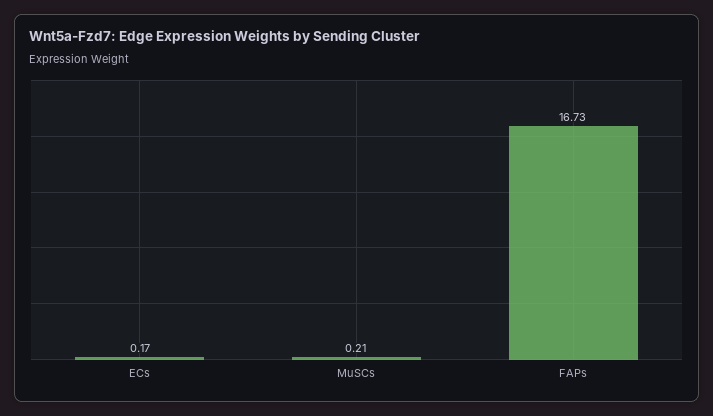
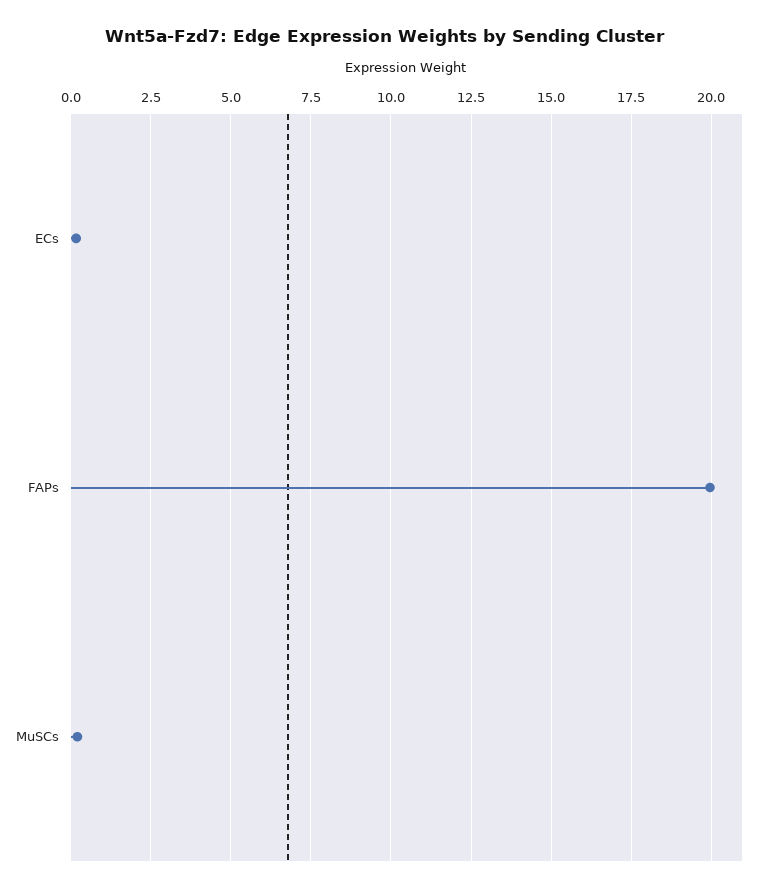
FAPs: 16.73 -> 20

